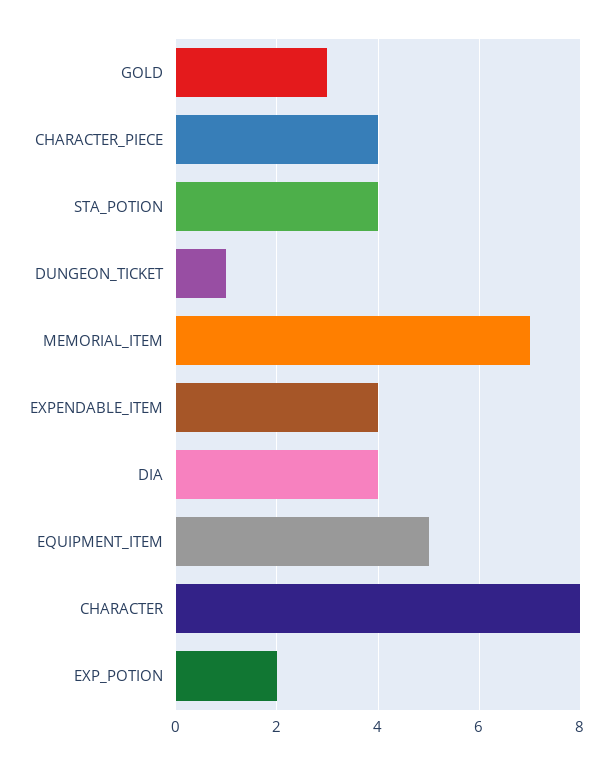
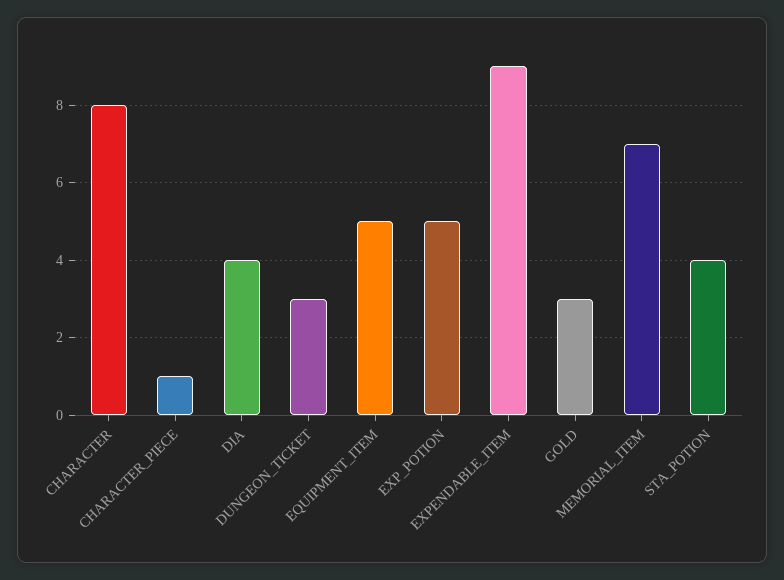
CHARACTER_PIECE: 4 -> 1
DUNGEON_TICKET: 1 -> 3
EXPENDABLE_ITEM: 4 -> 9
EXP_POTION: 2 -> 5

